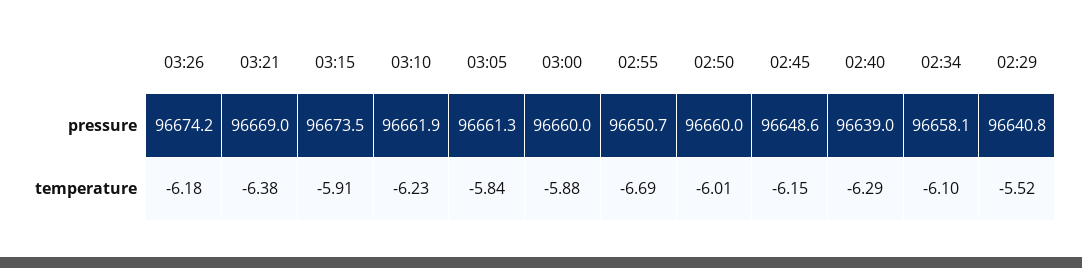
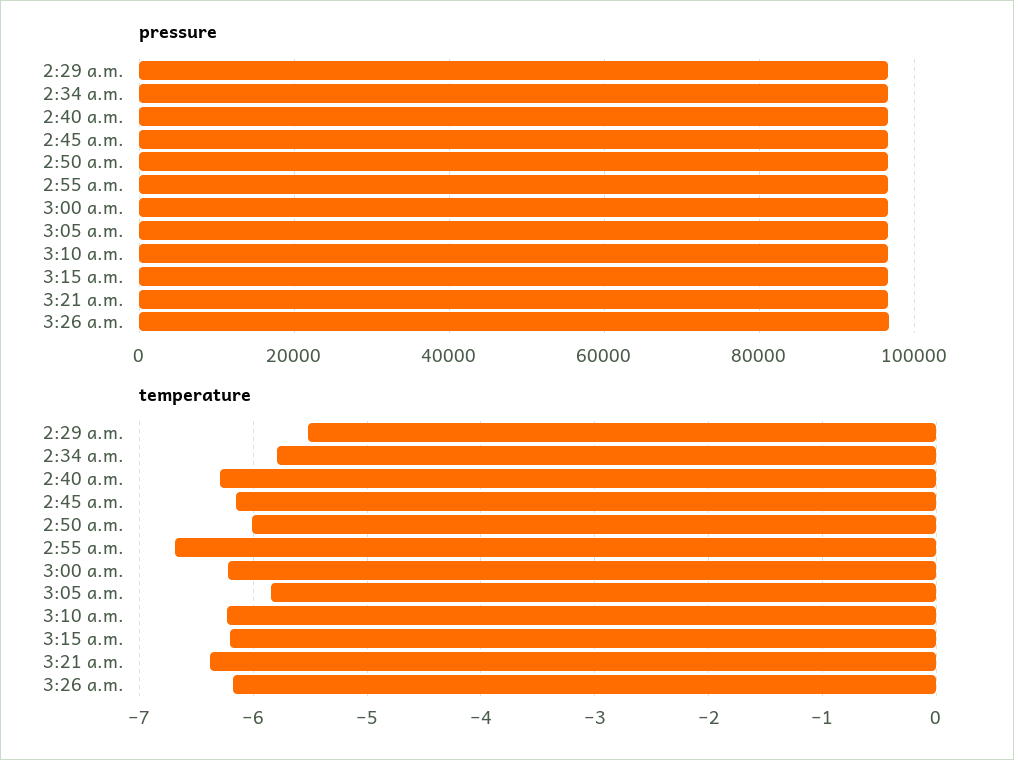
temperature, 03:15: -5.91 -> -6.2
temperature, 03:00: -5.88 -> -6.2
temperature, 02:34: -6.1 -> -5.8

